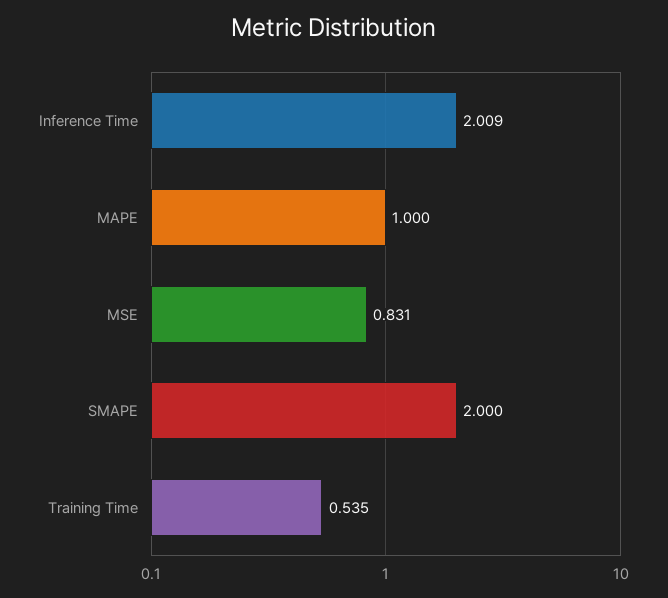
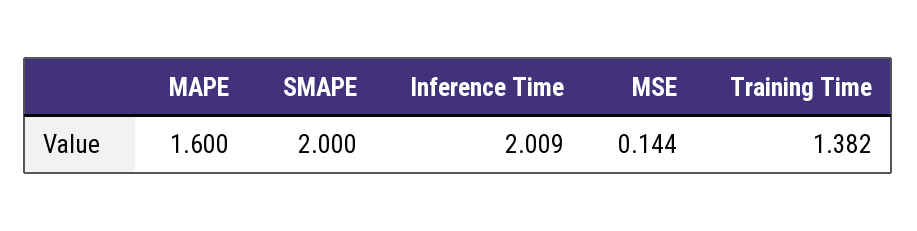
MAPE: 1 -> 1.6
MSE: 0.831 -> 0.144
Training Time: 0.535 -> 1.382

